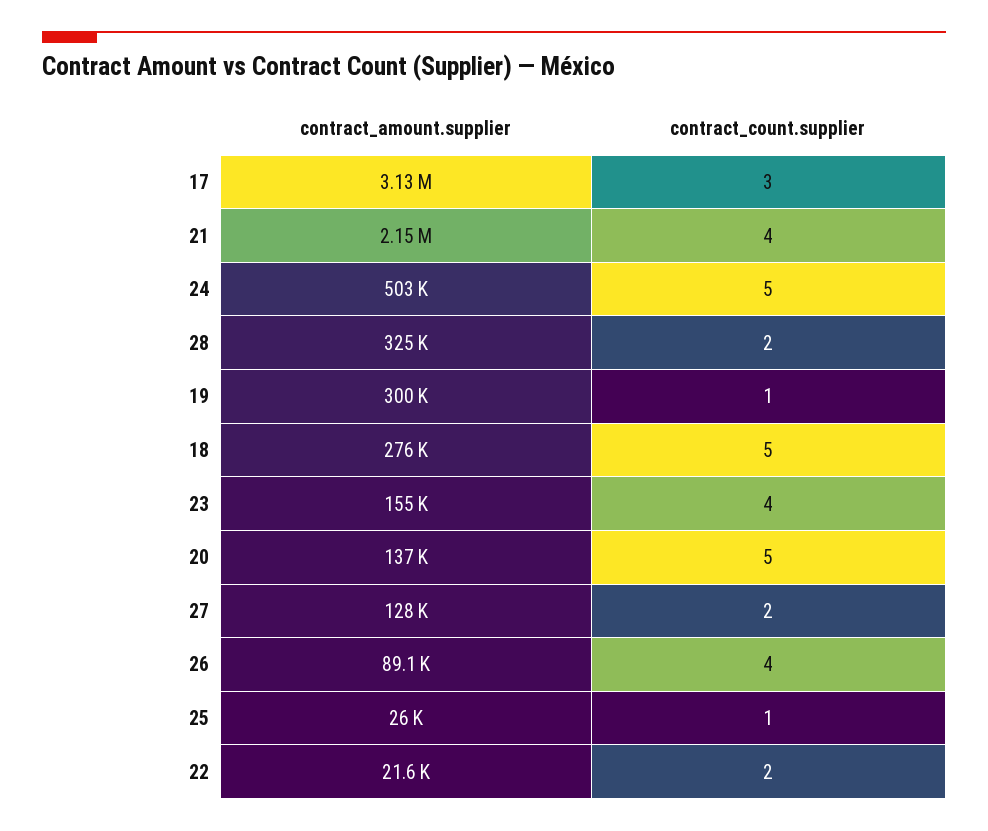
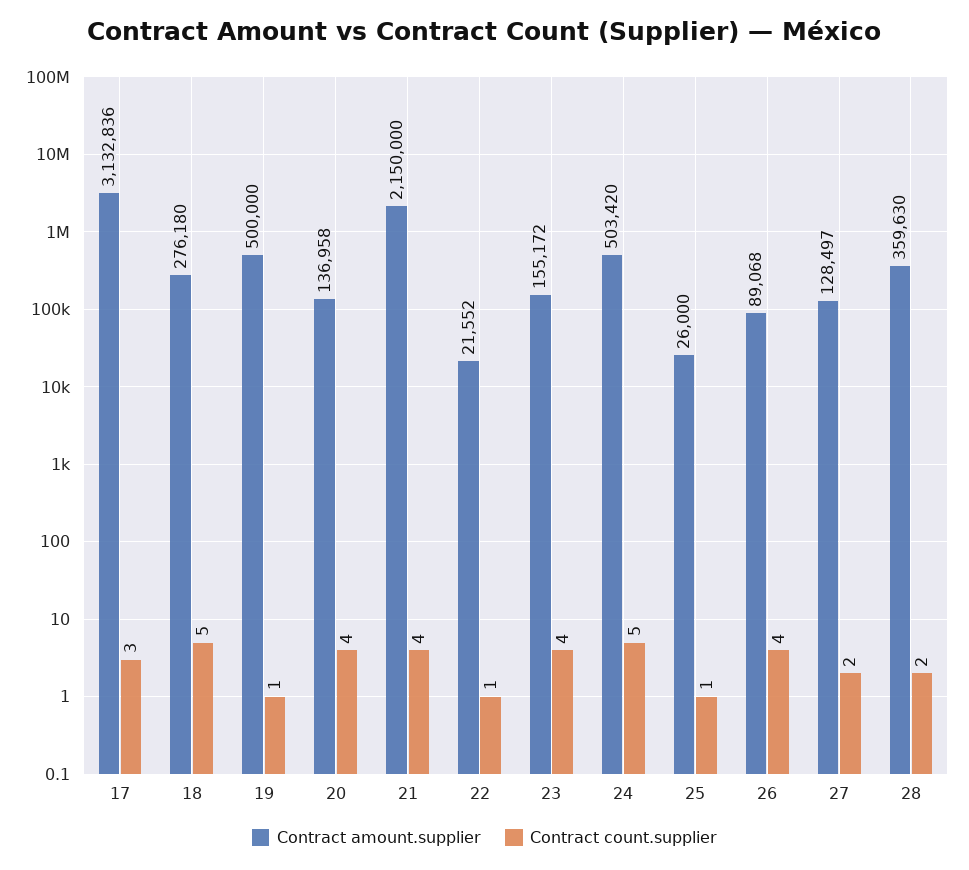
contract_amount.supplier, 28: 325000 -> 359630
contract_amount.supplier, 19: 300000 -> 500000
contract_count.supplier, 20: 5 -> 4
contract_count.supplier, 22: 2 -> 1

